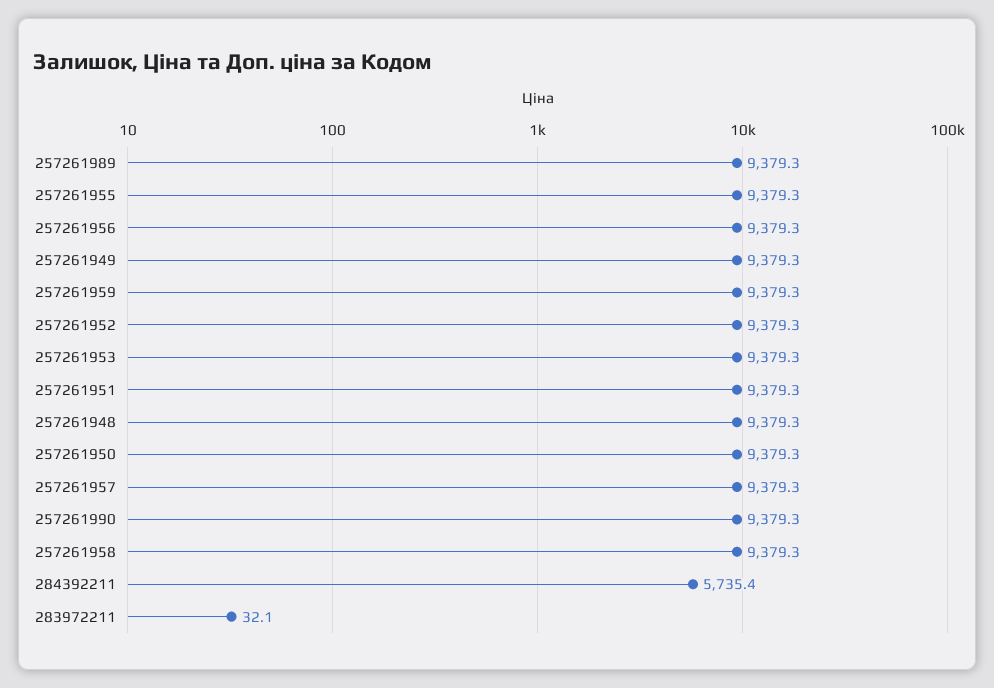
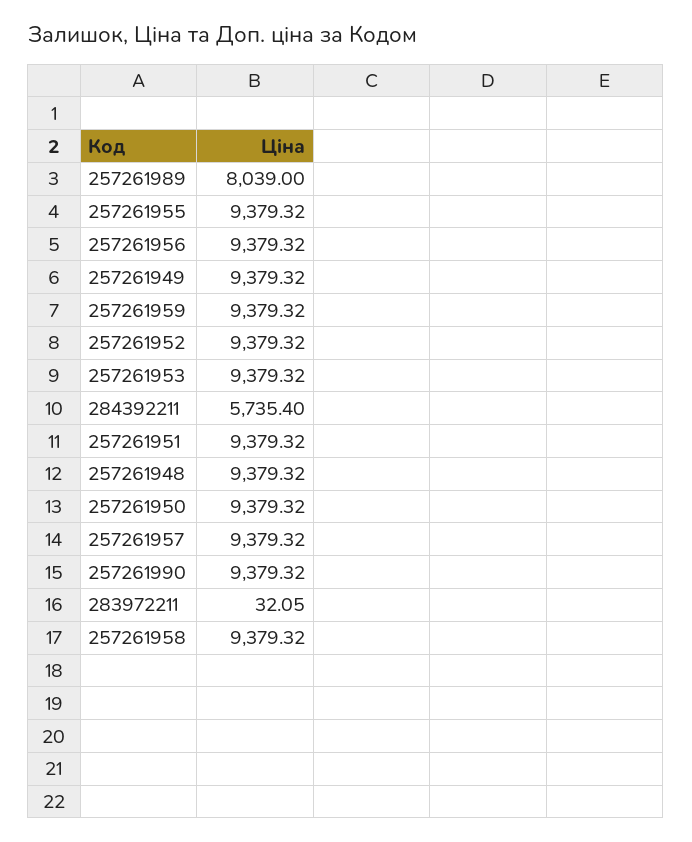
257261989: 9379.3 -> 8039

